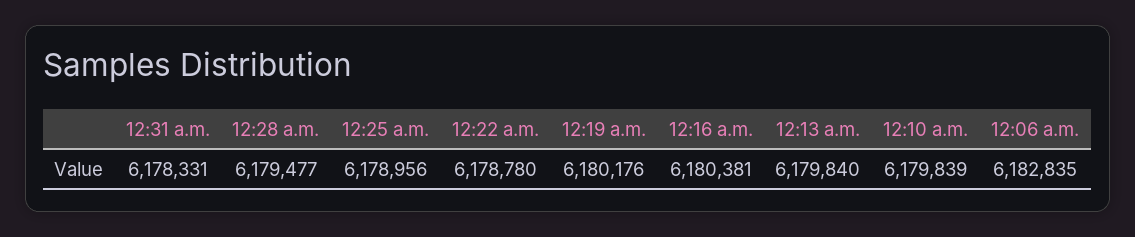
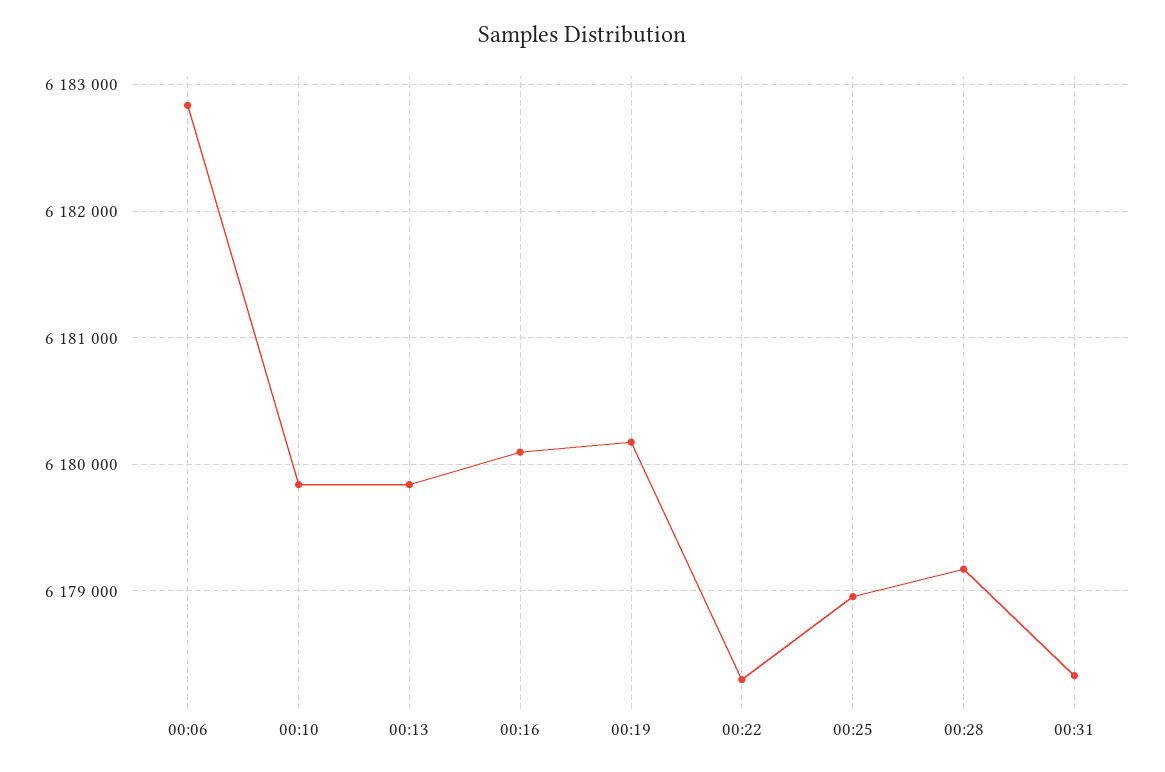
12:28 a.m.: 6179477 -> 6179200
12:22 a.m.: 6178780 -> 6178300
12:16 a.m.: 6180381 -> 6180100

